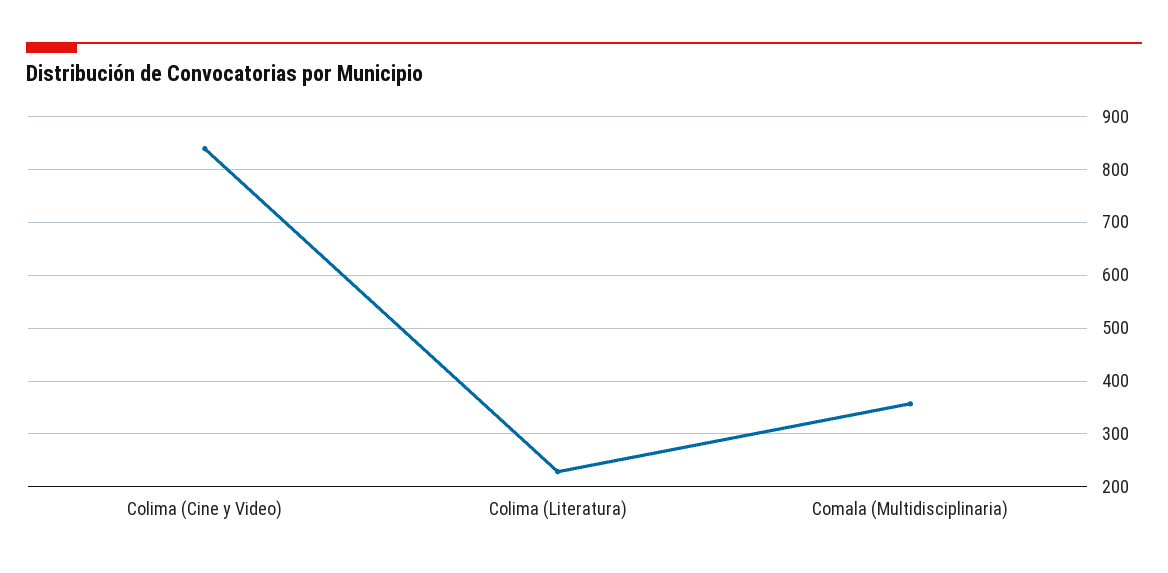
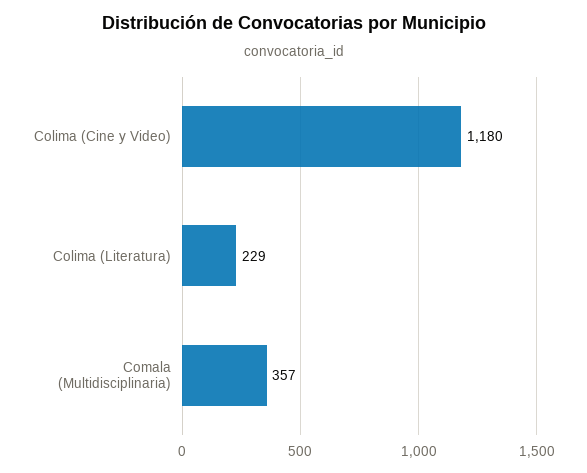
Colima (Cine y Video): 840 -> 1180

